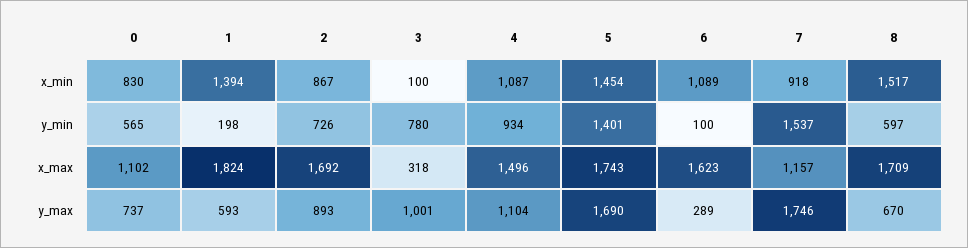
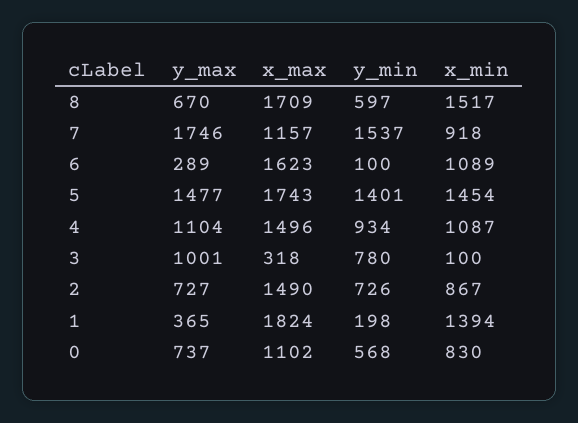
0, y_min: 565 -> 568
2, x_max: 1692 -> 1490
1, y_max: 593 -> 365
2, y_max: 893 -> 727
5, y_max: 1690 -> 1477

